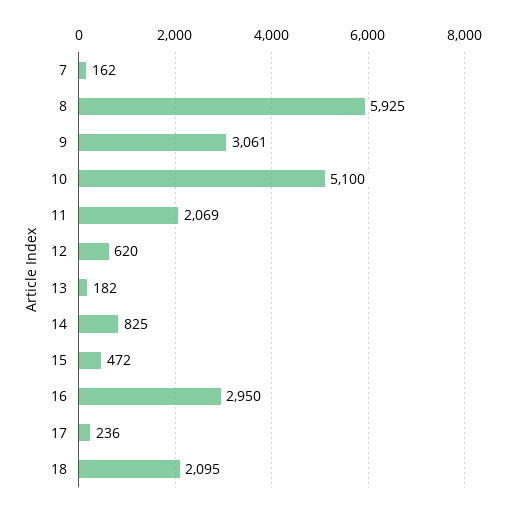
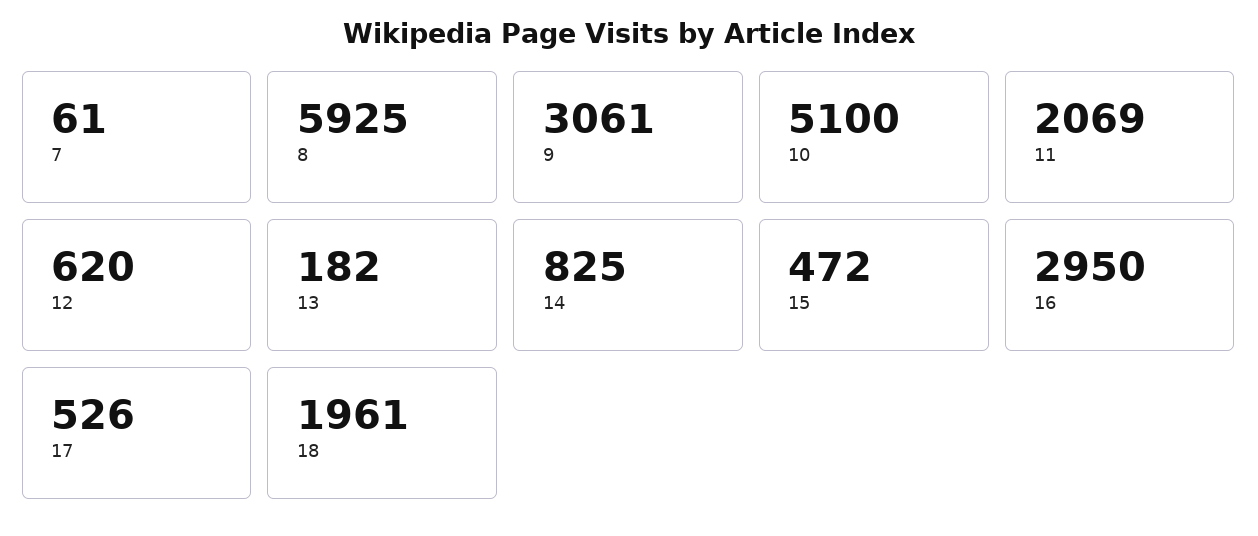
7: 162 -> 61
17: 236 -> 526
18: 2095 -> 1961

